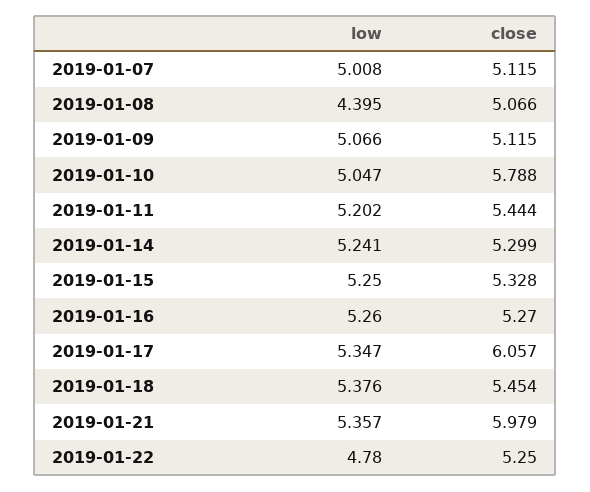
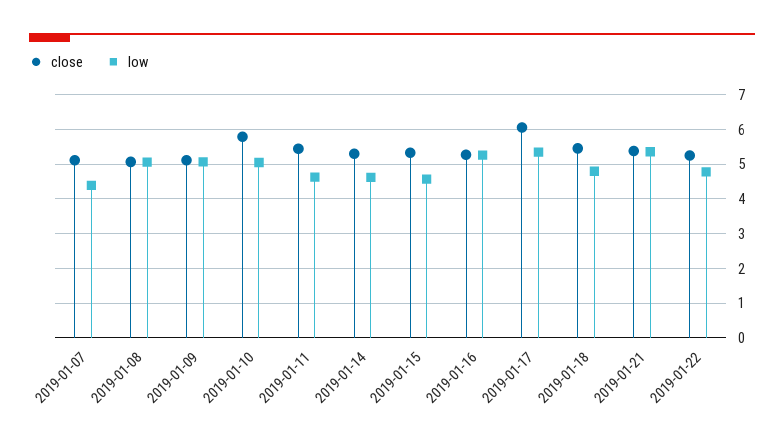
low, 2019-01-07: 5.008 -> 4.4
low, 2019-01-08: 4.395 -> 5
low, 2019-01-11: 5.202 -> 4.6
low, 2019-01-14: 5.241 -> 4.6
low, 2019-01-15: 5.25 -> 4.6
low, 2019-01-18: 5.376 -> 4.8
close, 2019-01-21: 5.979 -> 5.4

